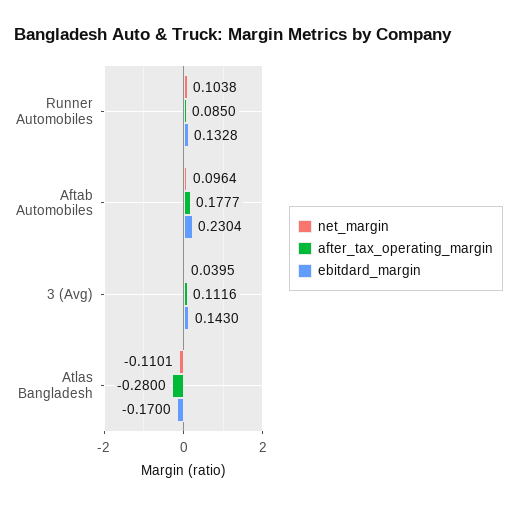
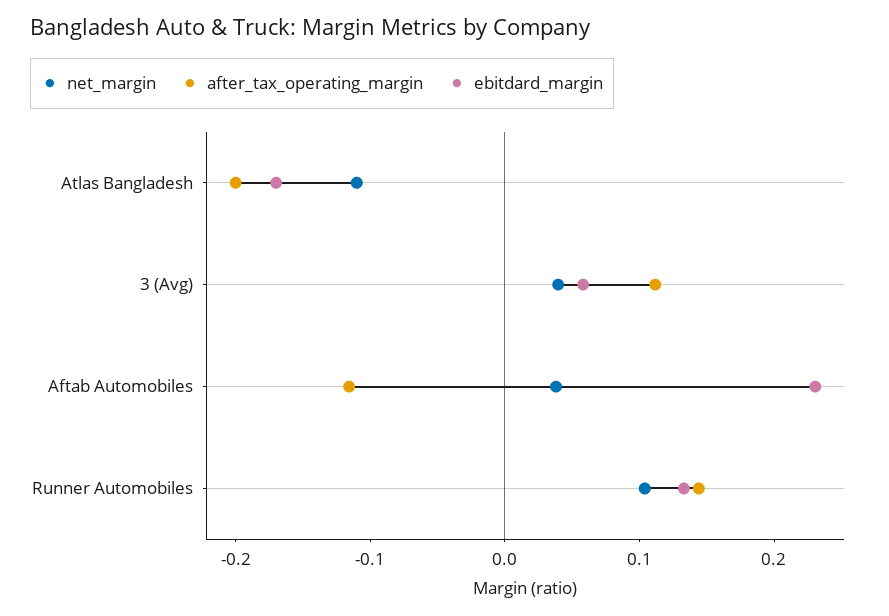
after_tax_operating_margin, Runner Automobiles: 0.085 -> 0.14
net_margin, Aftab Automobiles: 0.0964 -> 0.04
after_tax_operating_margin, Aftab Automobiles: 0.1777 -> -0.12
ebitdard_margin, 3 (Avg): 0.143 -> 0.06
after_tax_operating_margin, Atlas Bangladesh: -0.28 -> -0.2

